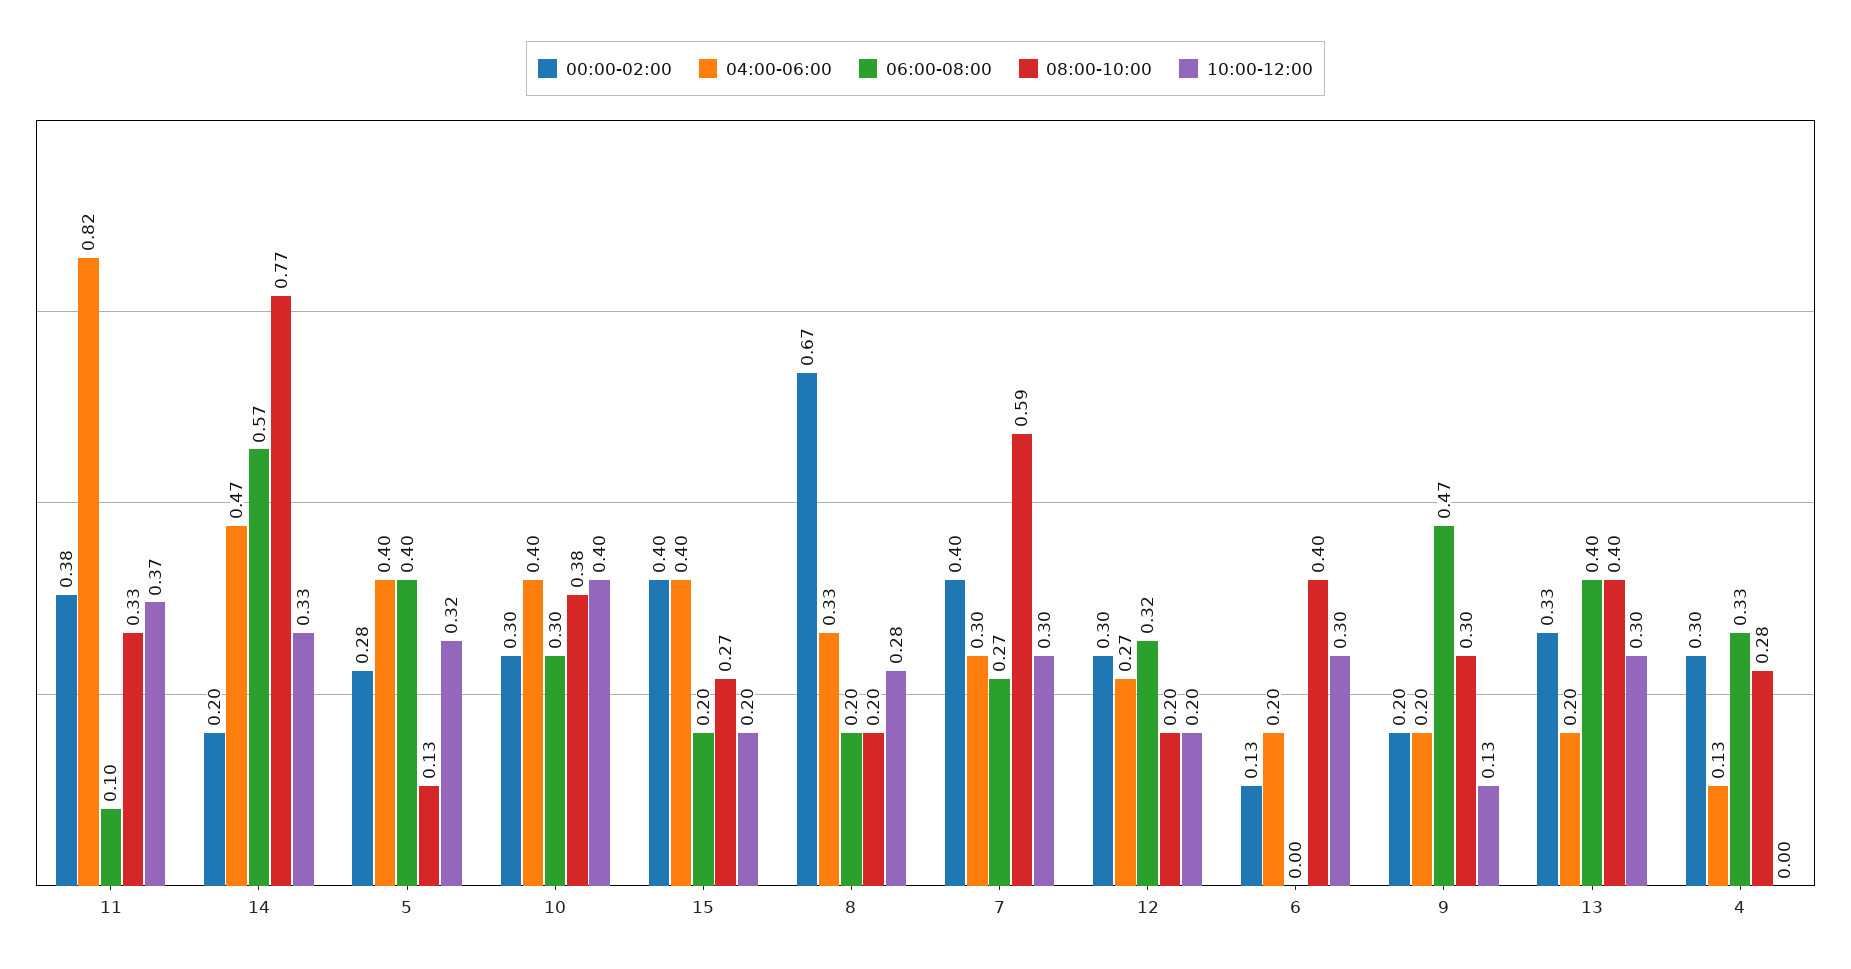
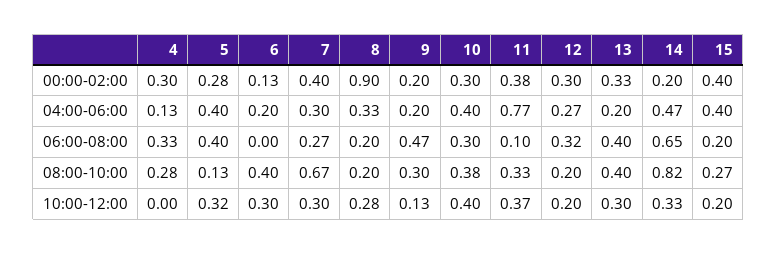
04:00-06:00, 11: 0.82 -> 0.77
06:00-08:00, 14: 0.57 -> 0.65
08:00-10:00, 14: 0.77 -> 0.82
00:00-02:00, 8: 0.67 -> 0.9
08:00-10:00, 7: 0.59 -> 0.67

